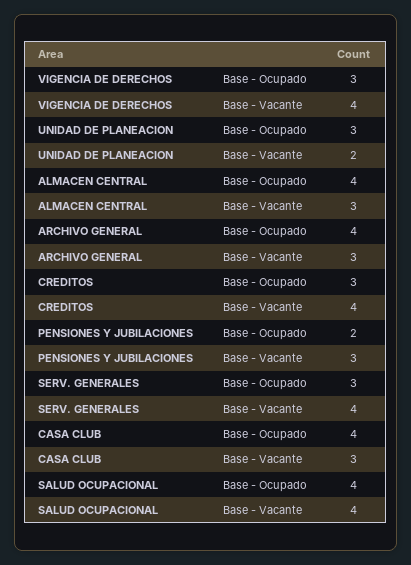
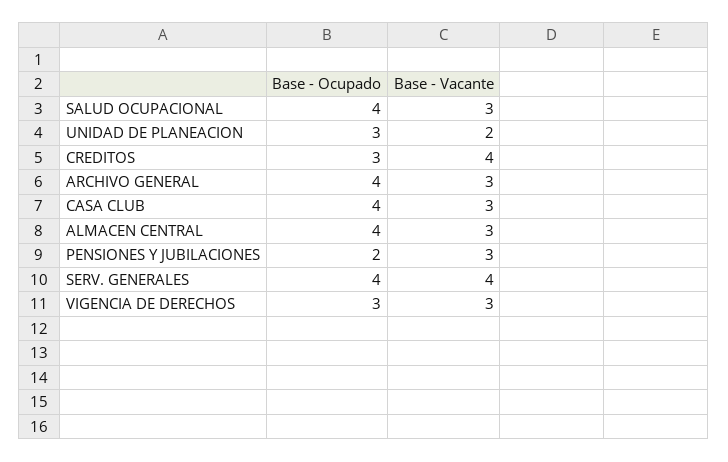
VIGENCIA DE DERECHOS, Base - Vacante: 4 -> 3
SERV. GENERALES, Base - Ocupado: 3 -> 4
SALUD OCUPACIONAL, Base - Vacante: 4 -> 3

